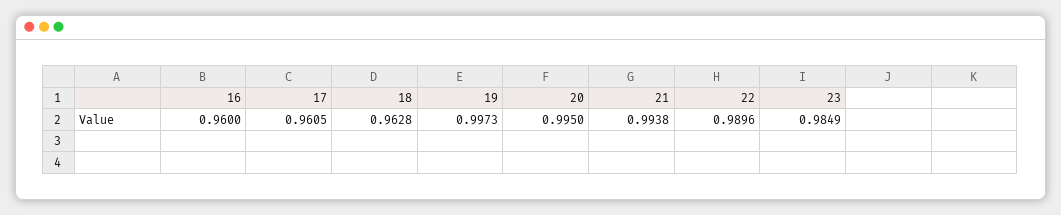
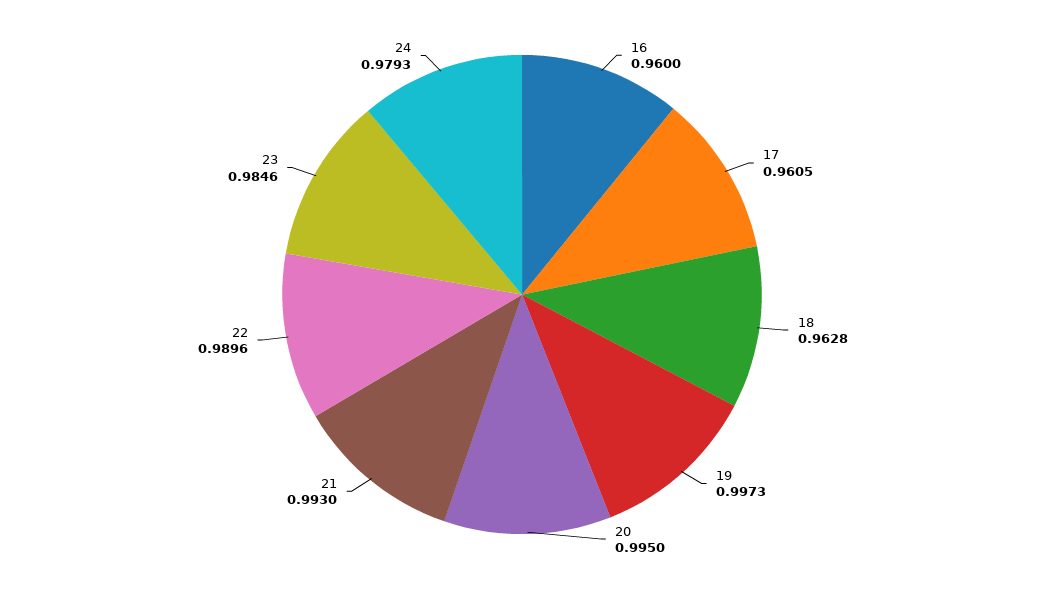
21: 0.9938 -> 0.993
23: 0.9849 -> 0.9846
24: none -> 0.9793

